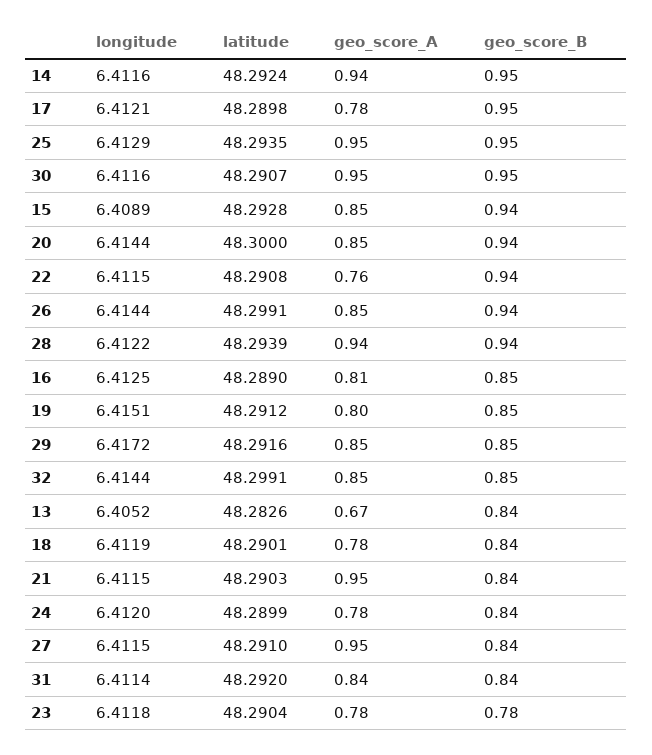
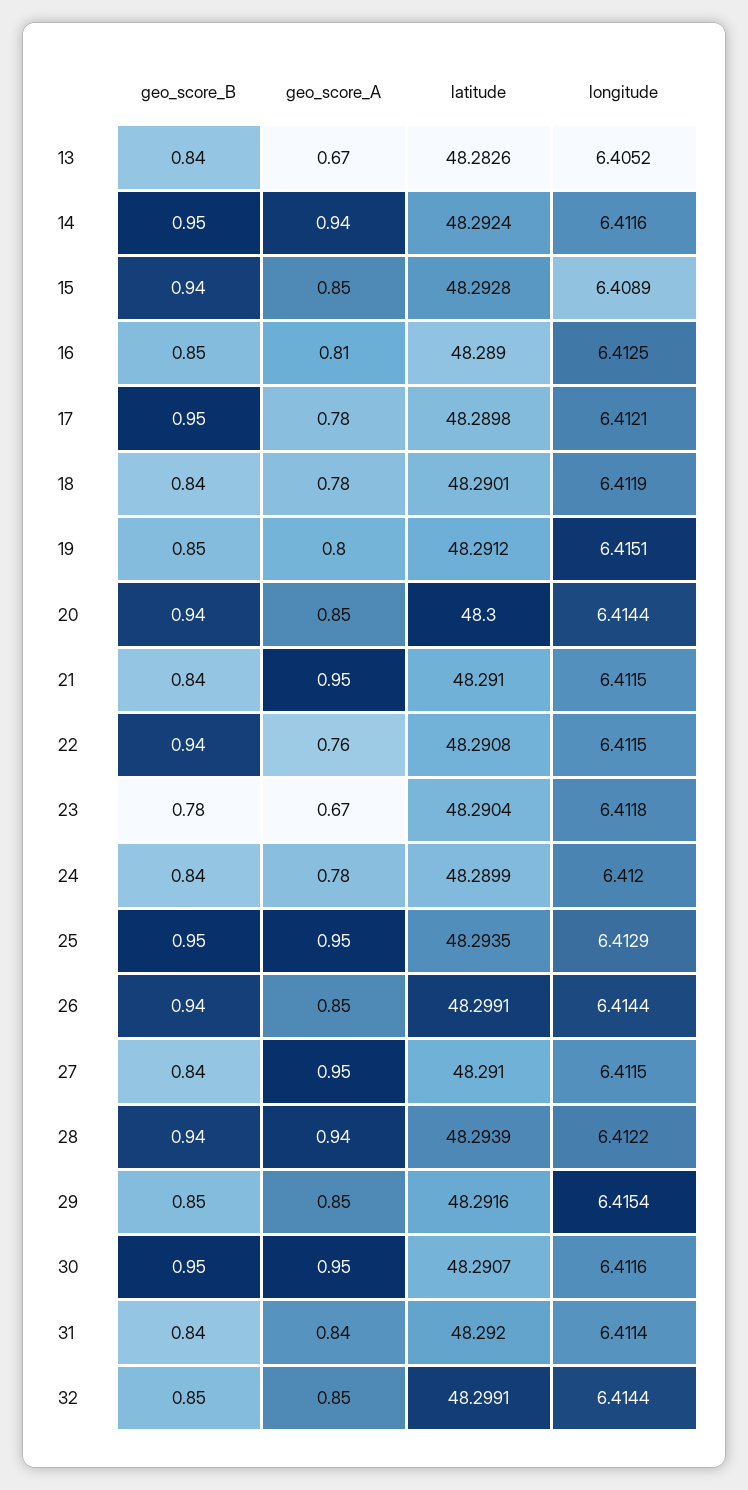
longitude, 29: 6.4172 -> 6.4154
latitude, 21: 48.2903 -> 48.291
geo_score_A, 23: 0.78 -> 0.67

